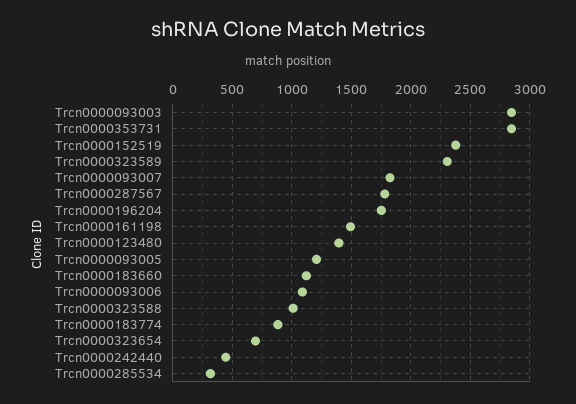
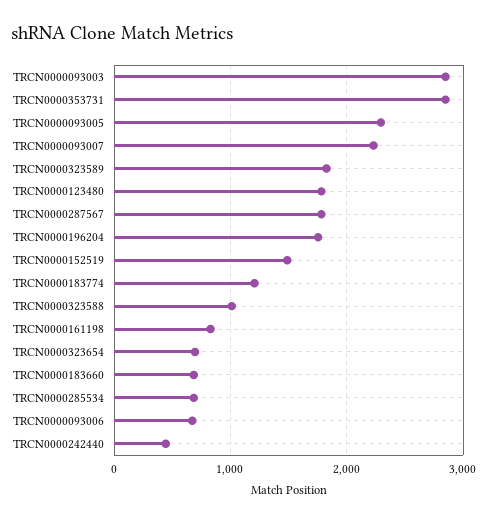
Trcn0000152519: 2400 -> 1500
Trcn0000323589: 2300 -> 1800
Trcn0000093007: 1800 -> 2200
Trcn0000161198: 1500 -> 800
Trcn0000123480: 1400 -> 1800
Trcn0000093005: 1200 -> 2300
Trcn0000183660: 1100 -> 700
Trcn0000093006: 1100 -> 700
Trcn0000183774: 900 -> 1200
Trcn0000285534: 300 -> 700

